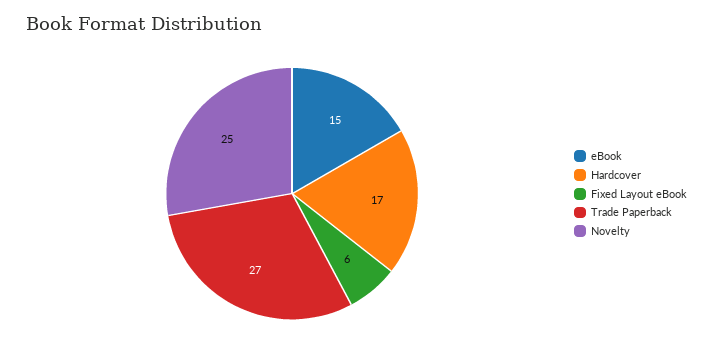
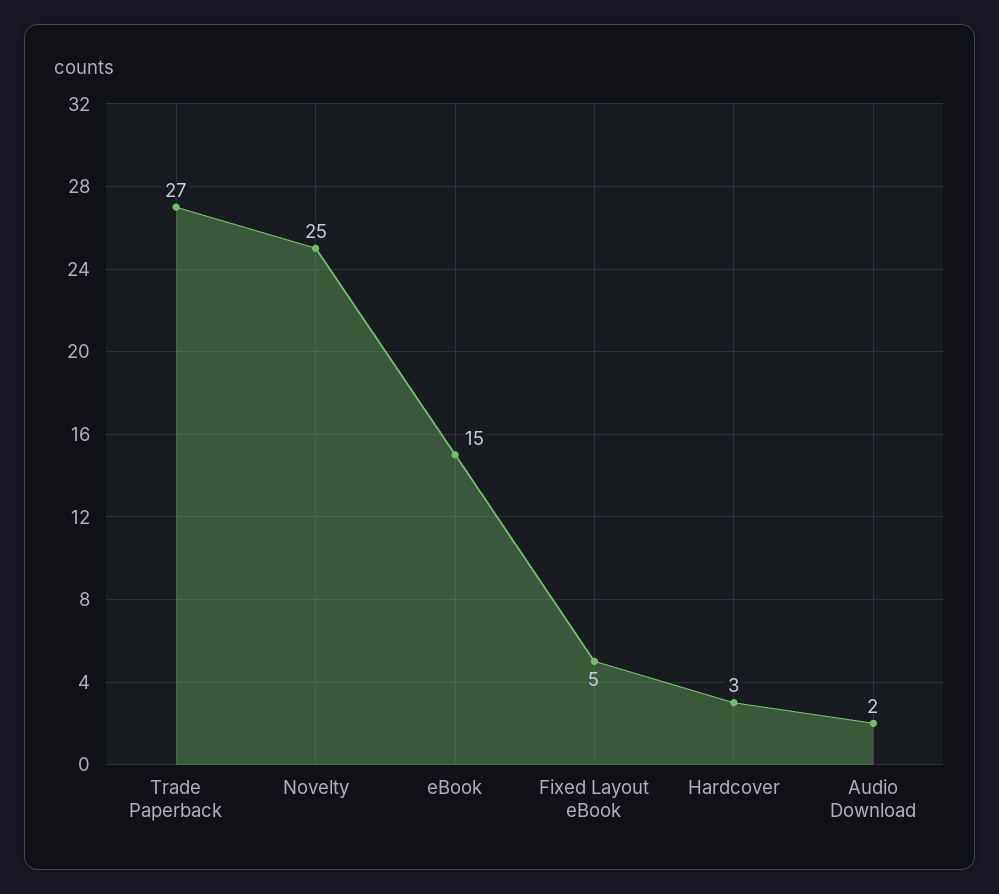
Hardcover: 17 -> 3
Fixed Layout eBook: 6 -> 5
Audio Download: none -> 2

